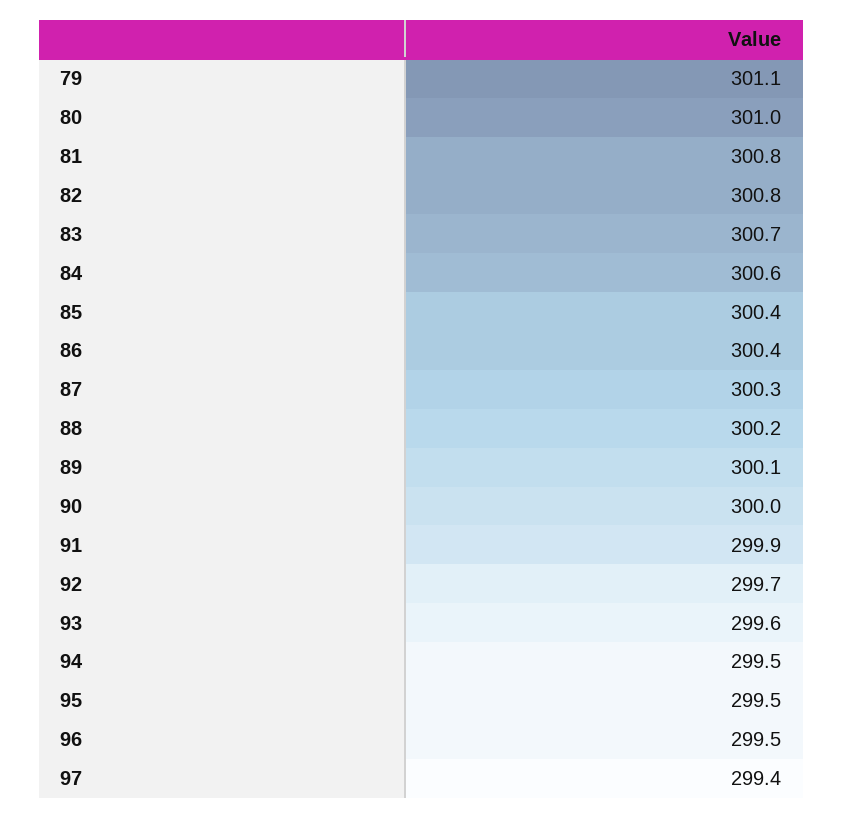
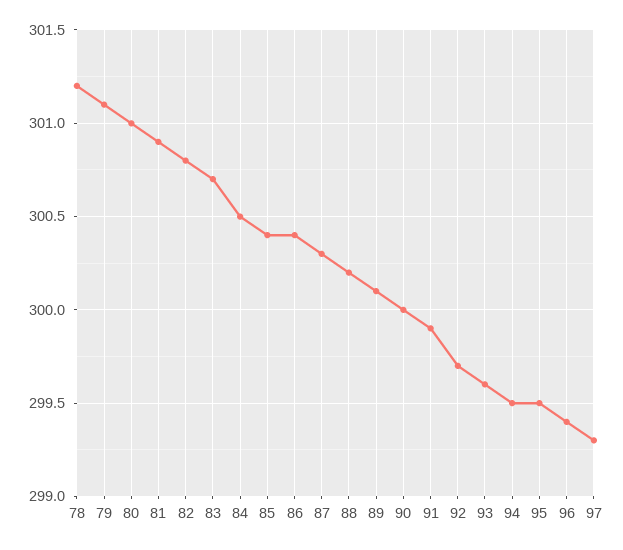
81: 300.8 -> 300.9
84: 300.6 -> 300.5
96: 299.5 -> 299.4
97: 299.4 -> 299.3
78: none -> 301.2

